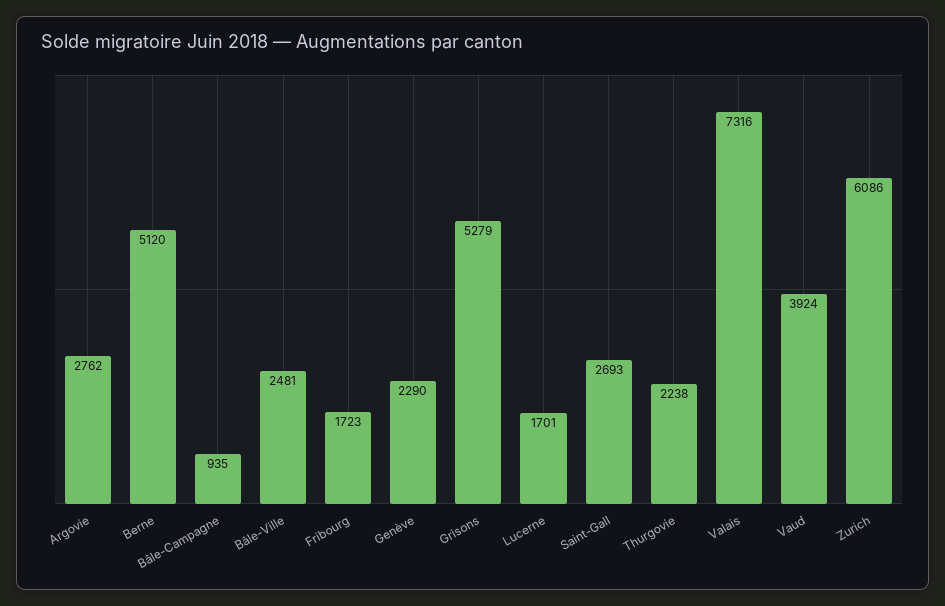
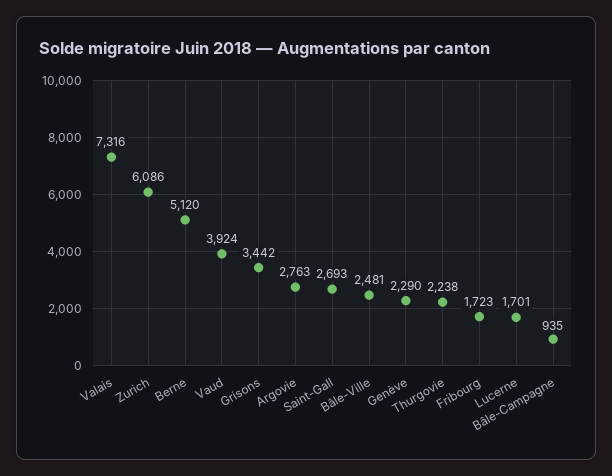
Argovie: 2762 -> 2763
Grisons: 5279 -> 3442

